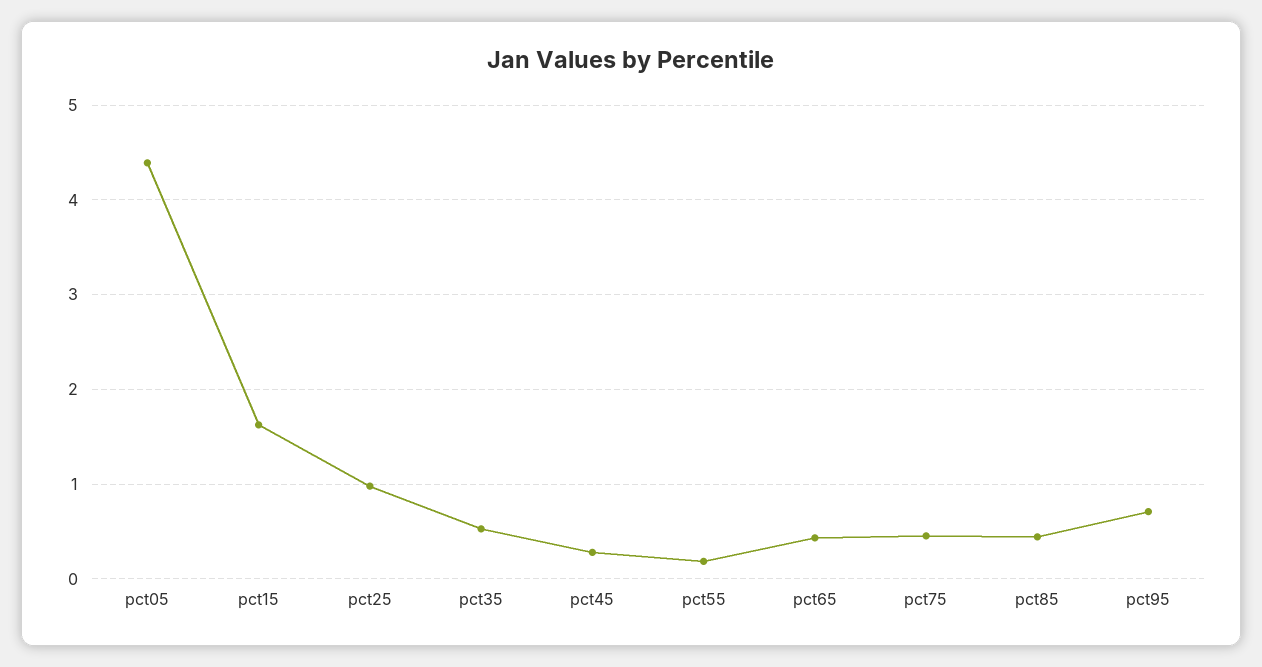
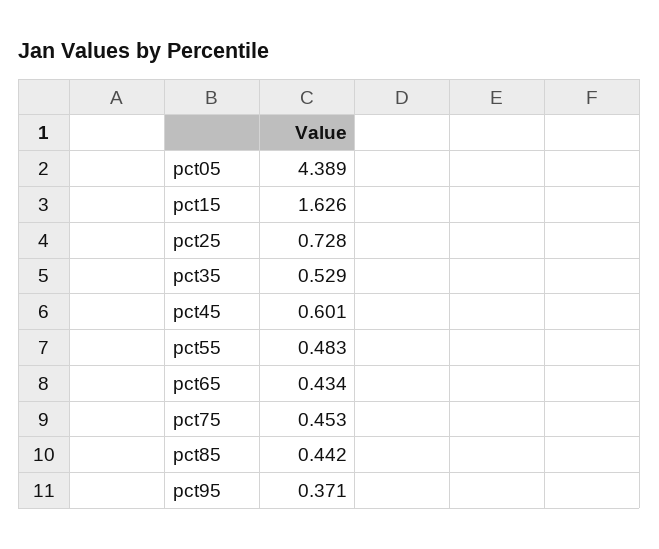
pct25: 1 -> 0.728
pct45: 0.3 -> 0.601
pct55: 0.2 -> 0.483
pct95: 0.7 -> 0.371

